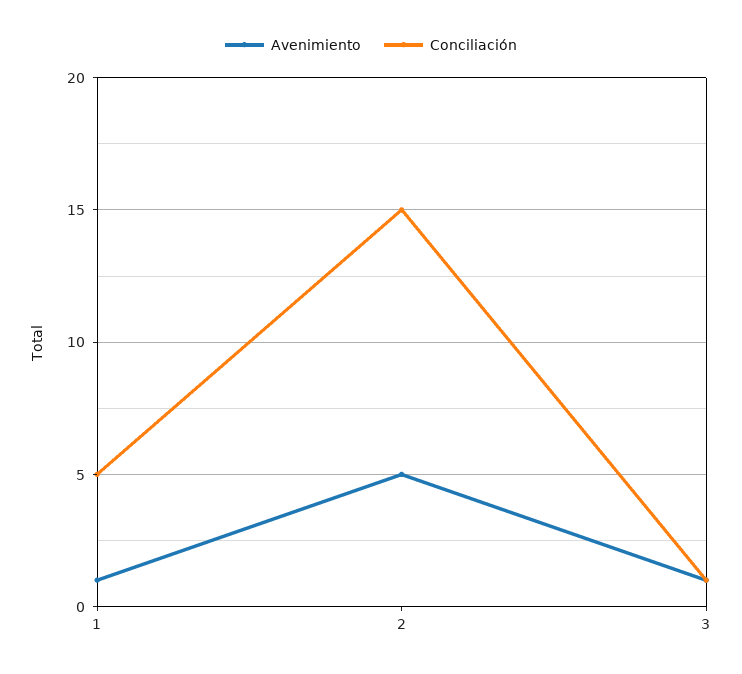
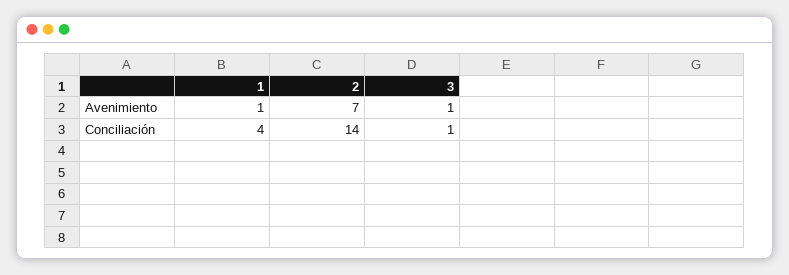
Conciliación, 1: 5 -> 4
Avenimiento, 2: 5 -> 7
Conciliación, 2: 15 -> 14

